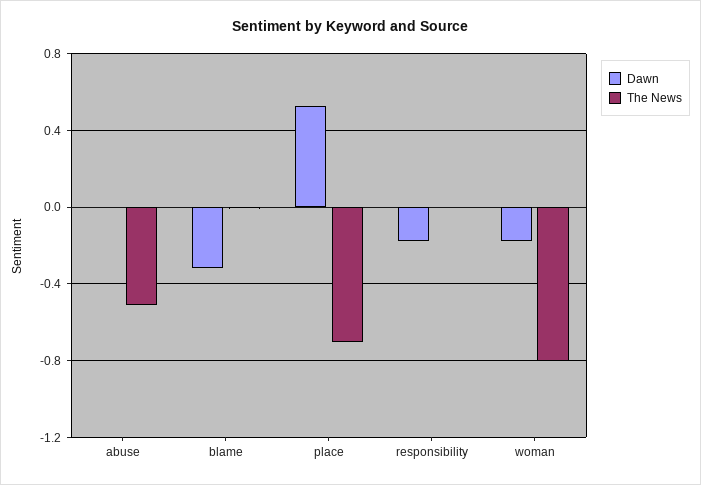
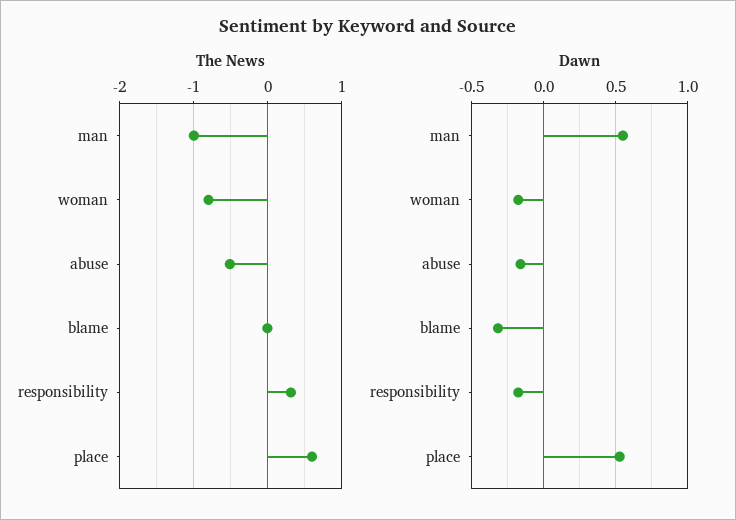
Dawn, abuse: 0 -> -0.15
The News, place: -0.7 -> 0.6
The News, responsibility: 0 -> 0.3
The News, man: none -> -1
Dawn, man: none -> 0.55

